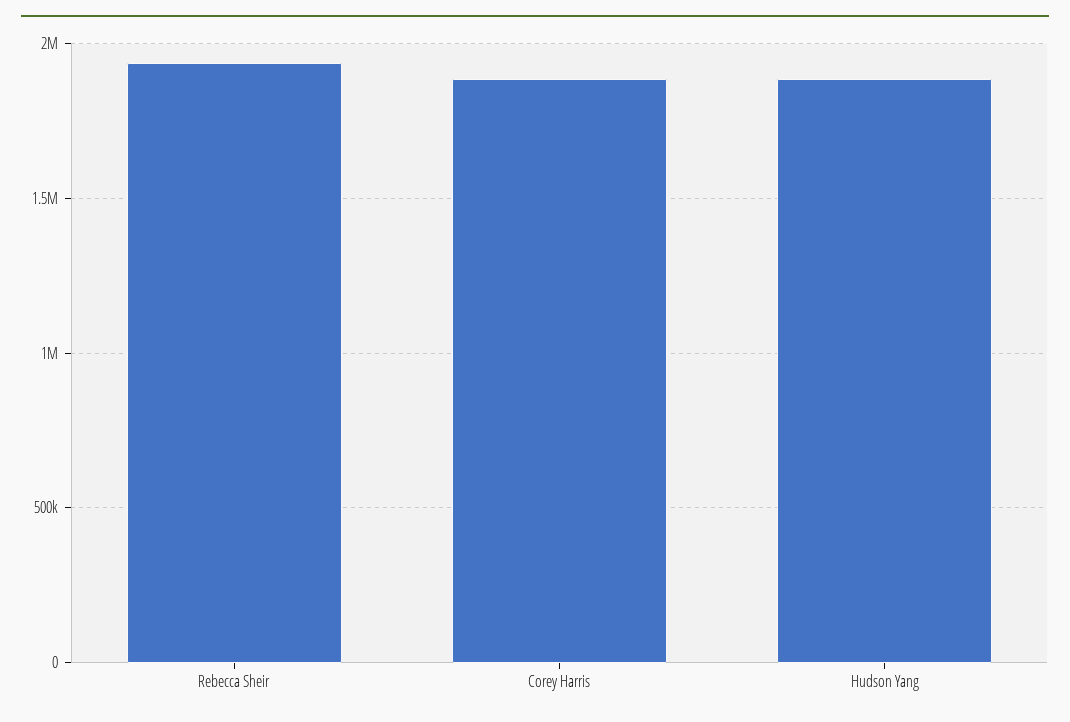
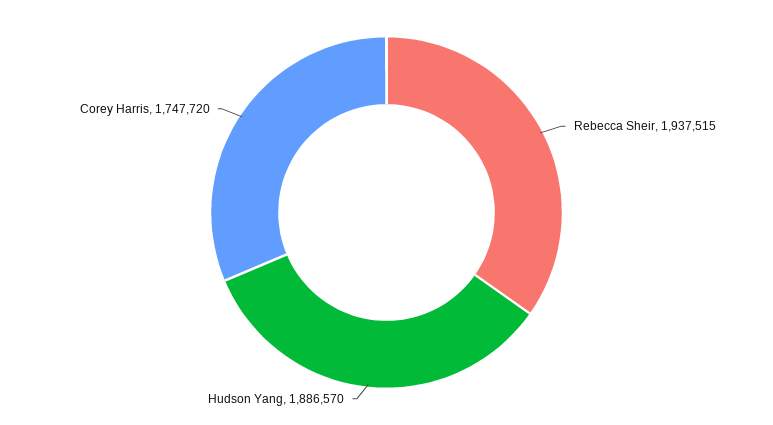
Corey Harris: 1900000 -> 1747720

